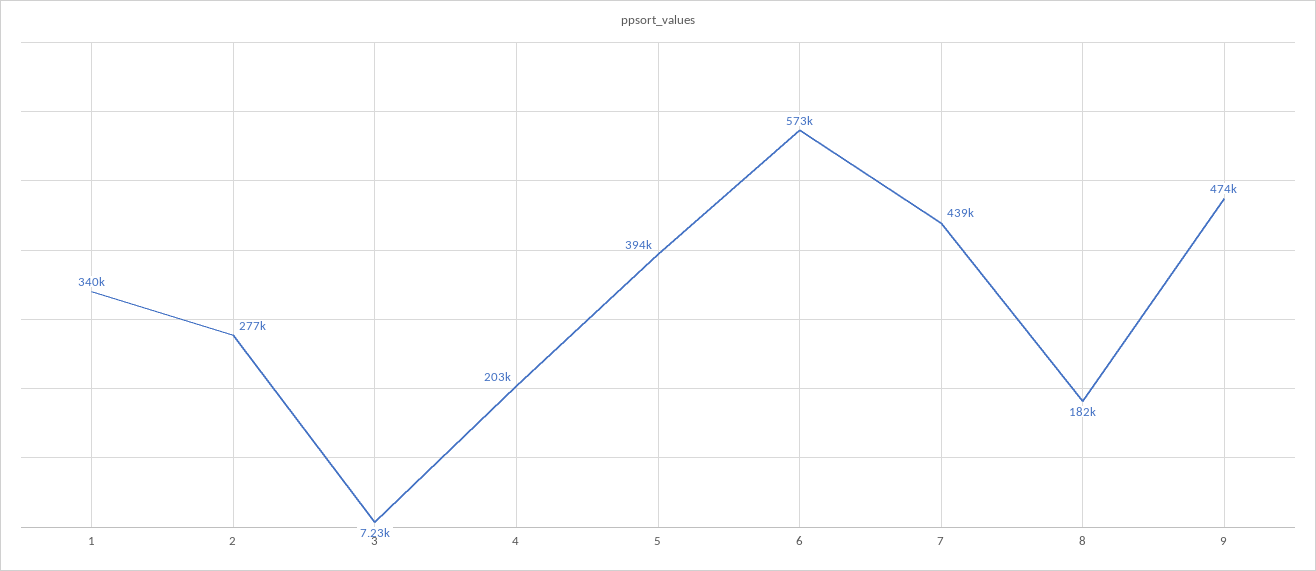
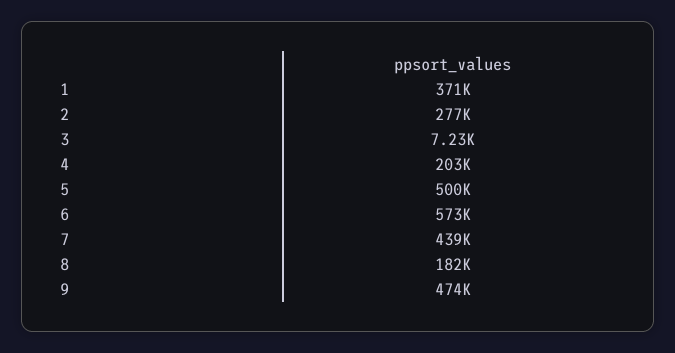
1: 340000 -> 371000
5: 394000 -> 500000

